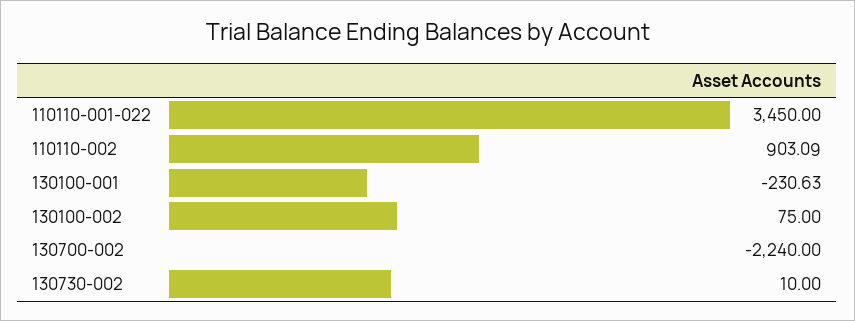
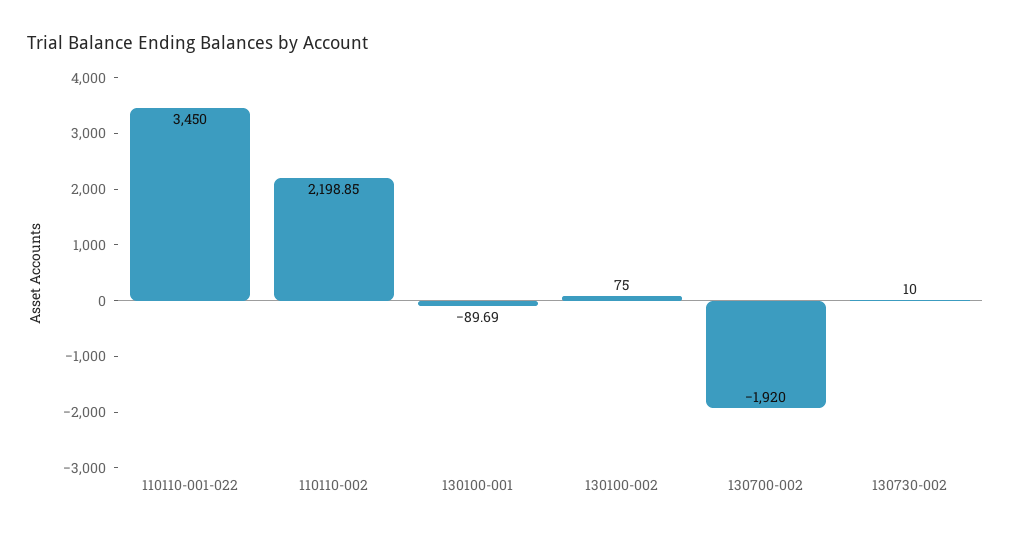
110110-002: 903.09 -> 2198.85
130100-001: -230.63 -> -89.69
130700-002: -2240 -> -1920

